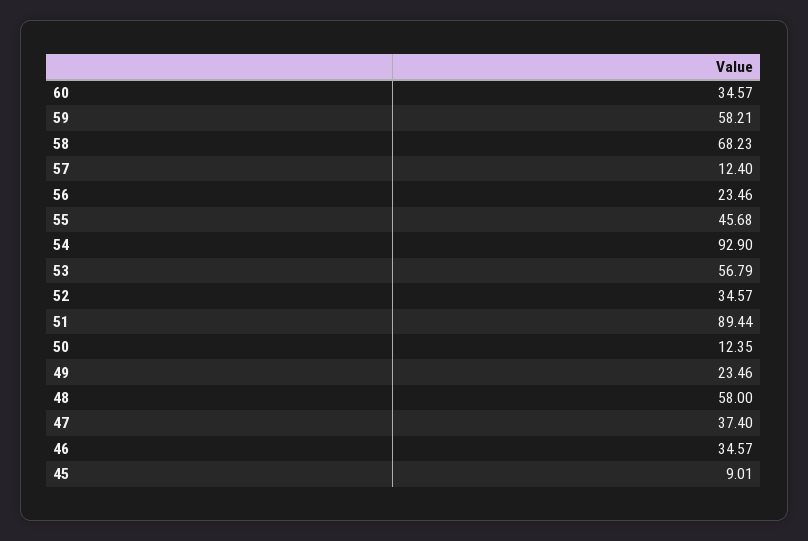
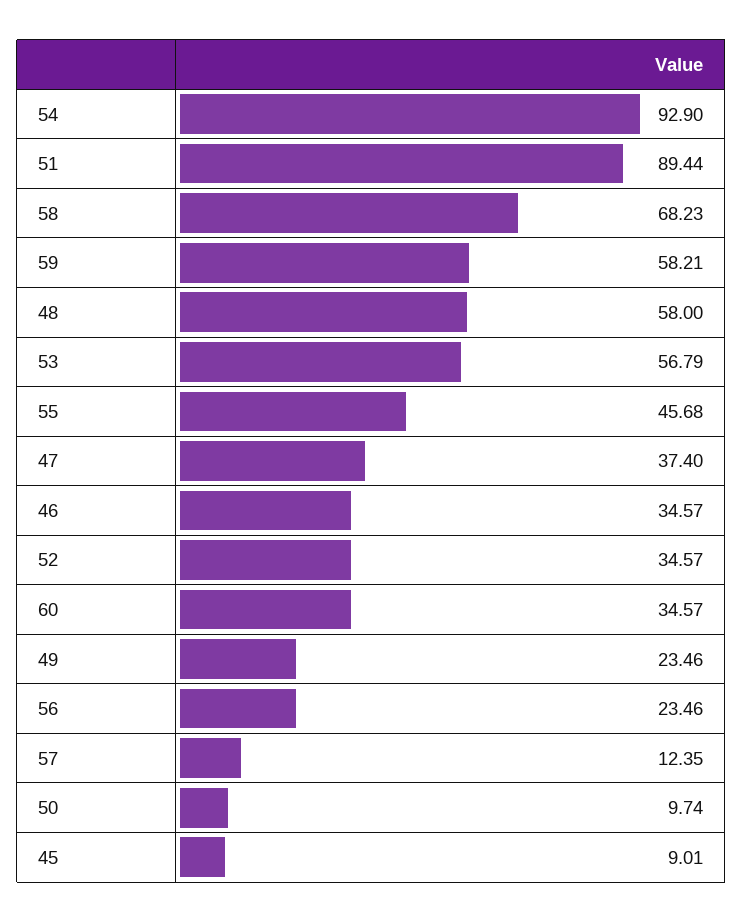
57: 12.4 -> 12.35
50: 12.35 -> 9.74

